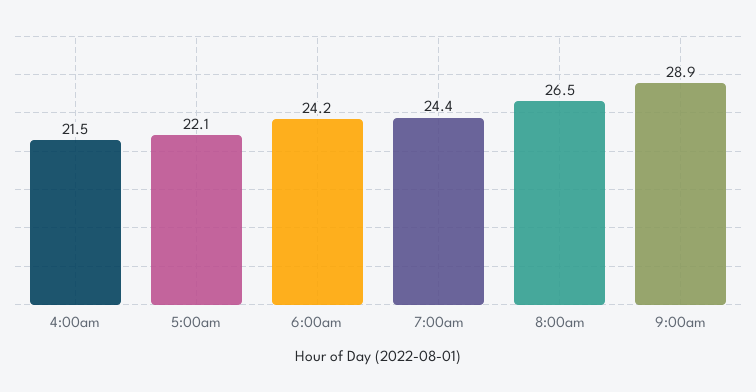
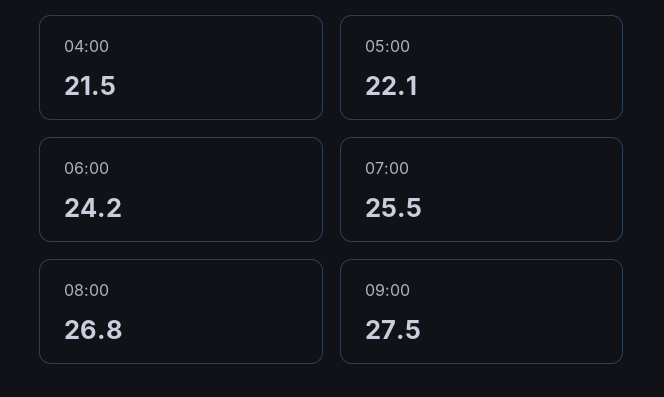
7:00am: 24.4 -> 25.5
8:00am: 26.5 -> 26.8
9:00am: 28.9 -> 27.5

